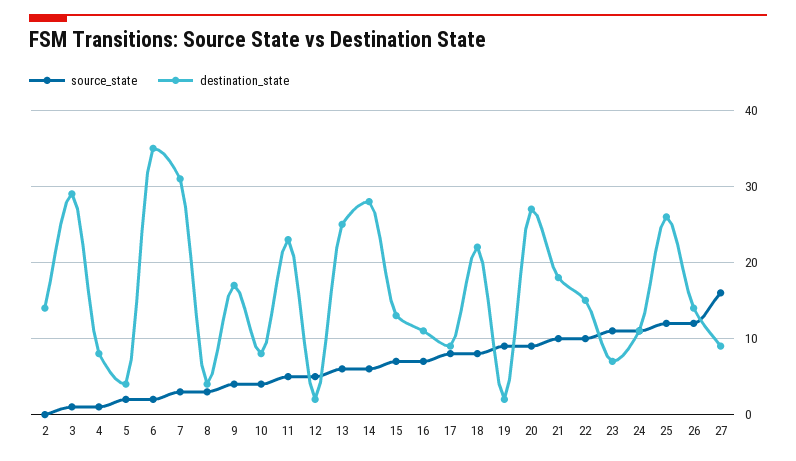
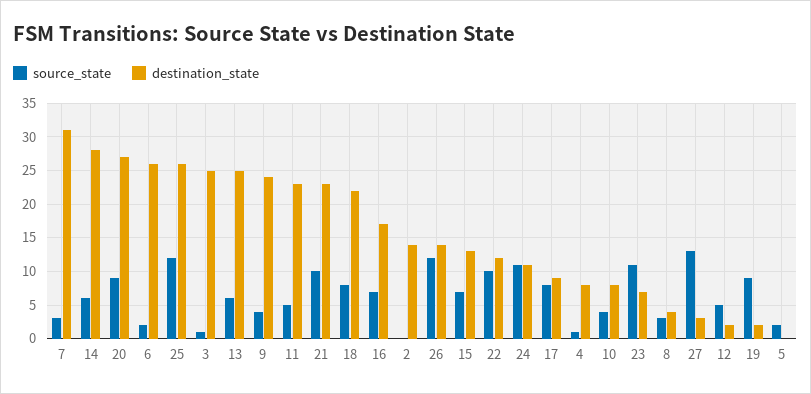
destination_state, 3: 29 -> 25
destination_state, 5: 4 -> 0
destination_state, 6: 35 -> 26
destination_state, 9: 17 -> 24
destination_state, 16: 11 -> 17
destination_state, 21: 18 -> 23
destination_state, 22: 15 -> 12
source_state, 27: 16 -> 13
destination_state, 27: 9 -> 3

